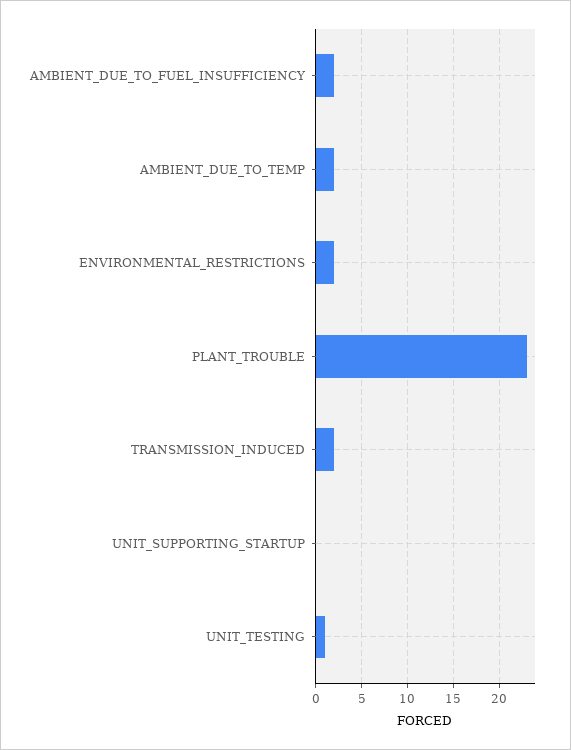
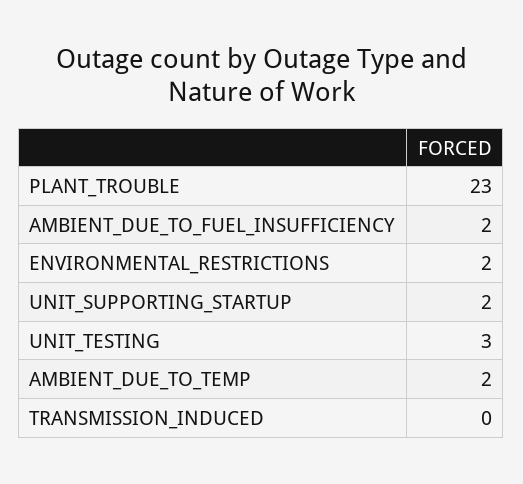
TRANSMISSION_INDUCED: 2 -> 0
UNIT_SUPPORTING_STARTUP: 0 -> 2
UNIT_TESTING: 1 -> 3

